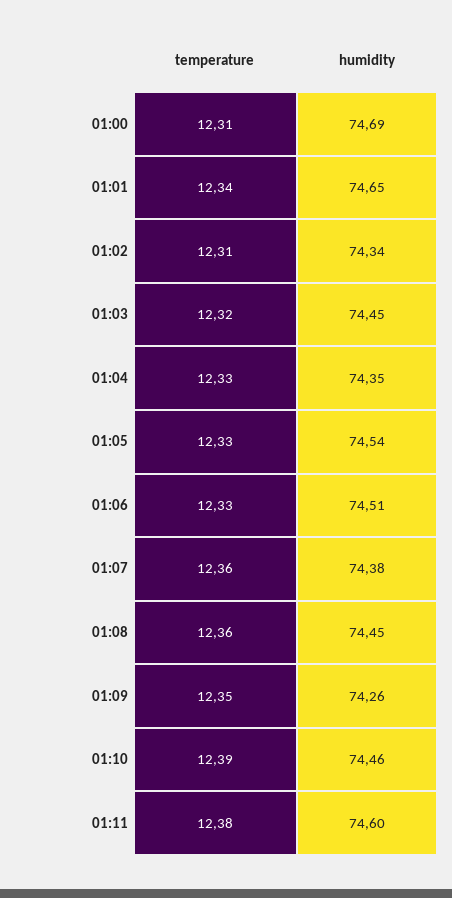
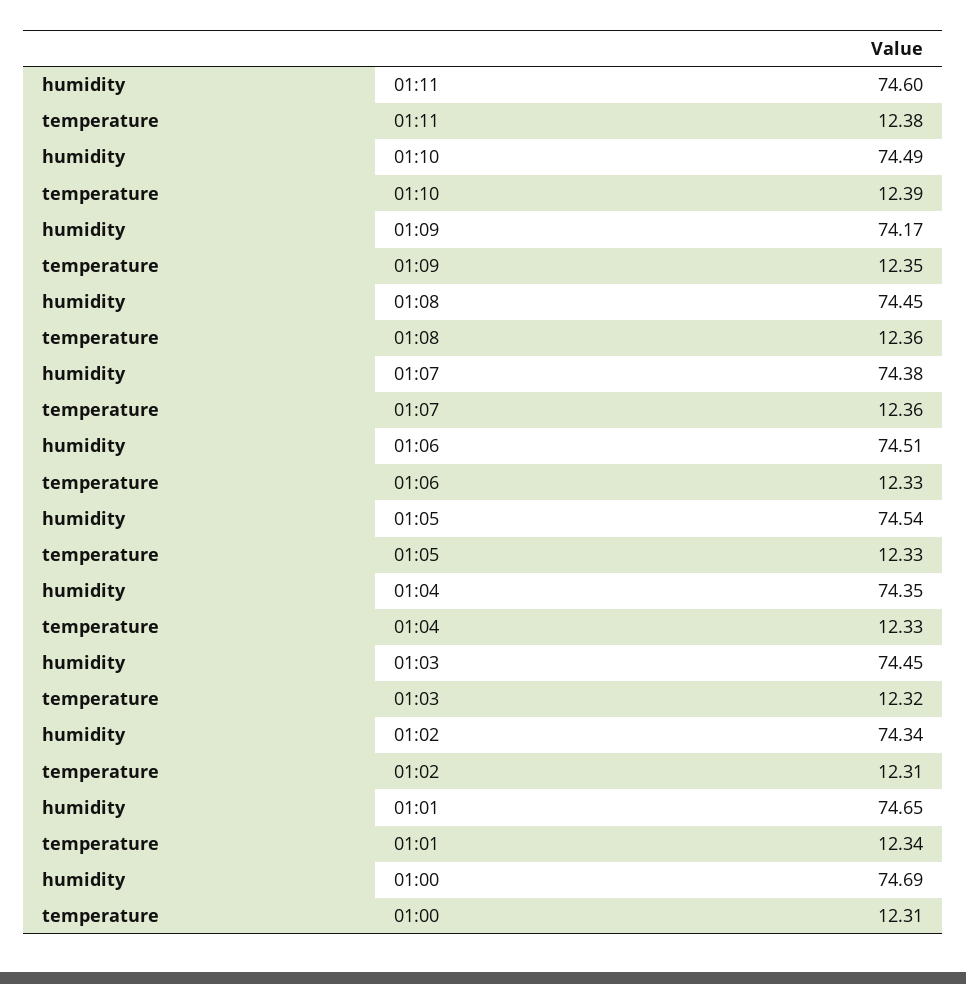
humidity, 01:09: 74.26 -> 74.17
humidity, 01:10: 74.46 -> 74.49

